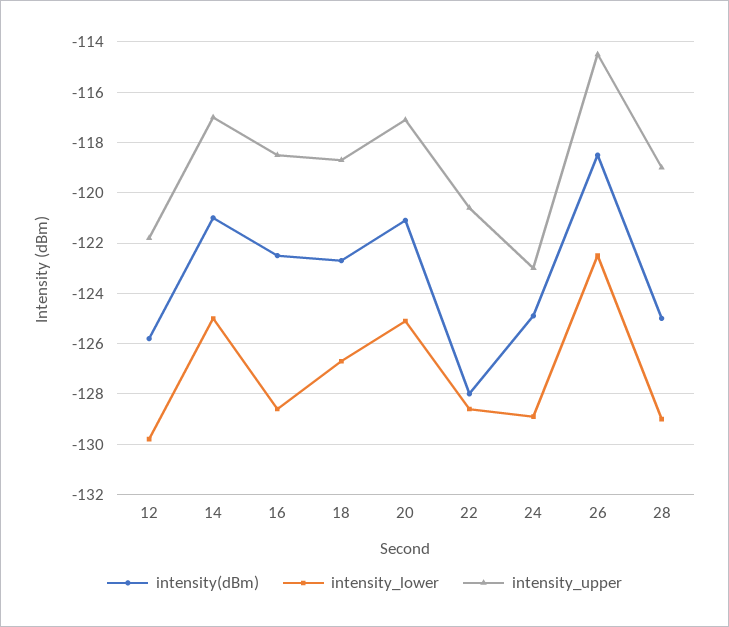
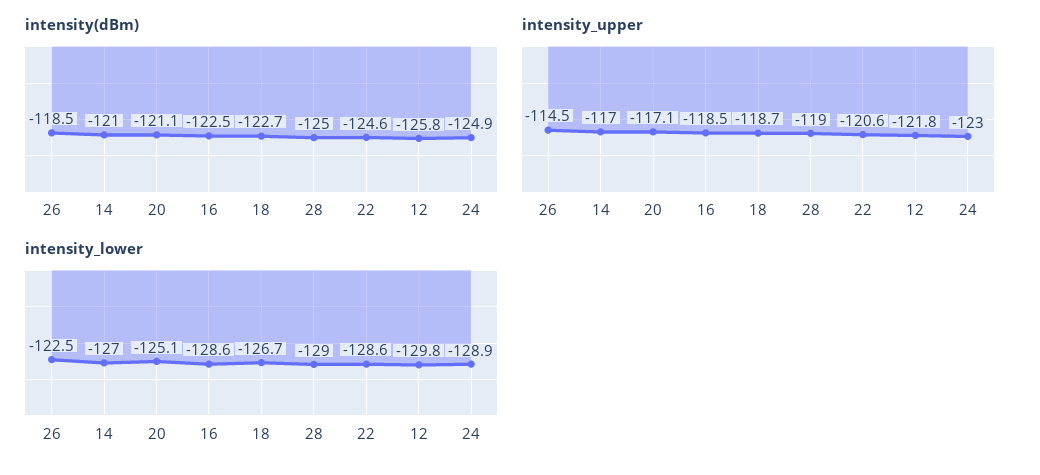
intensity_lower, 14: -125 -> -127
intensity(dBm), 22: -128 -> -124.6

